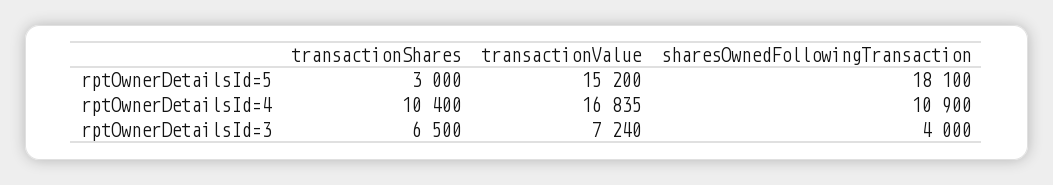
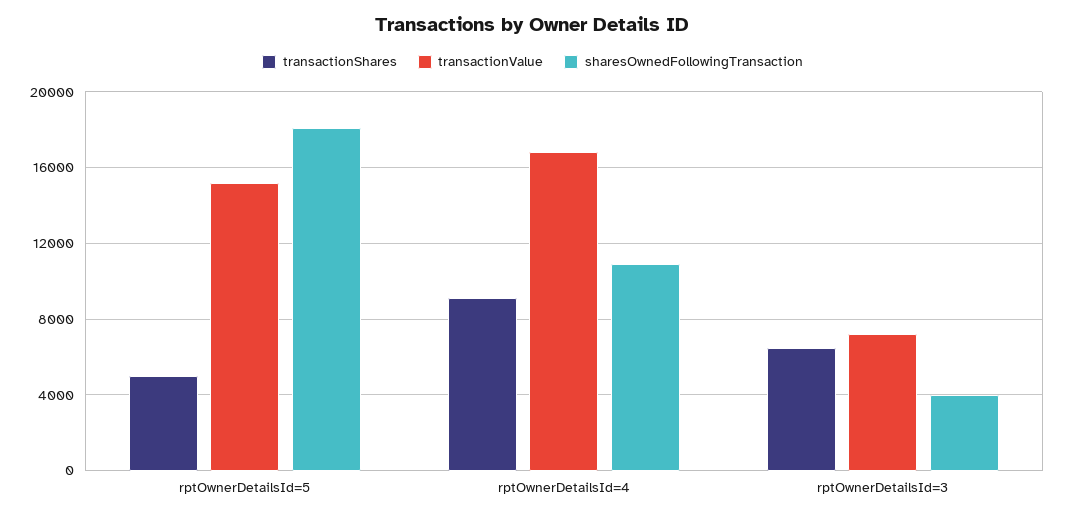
transactionShares, rptOwnerDetailsId=5: 3000 -> 5000
transactionShares, rptOwnerDetailsId=4: 10400 -> 9000

